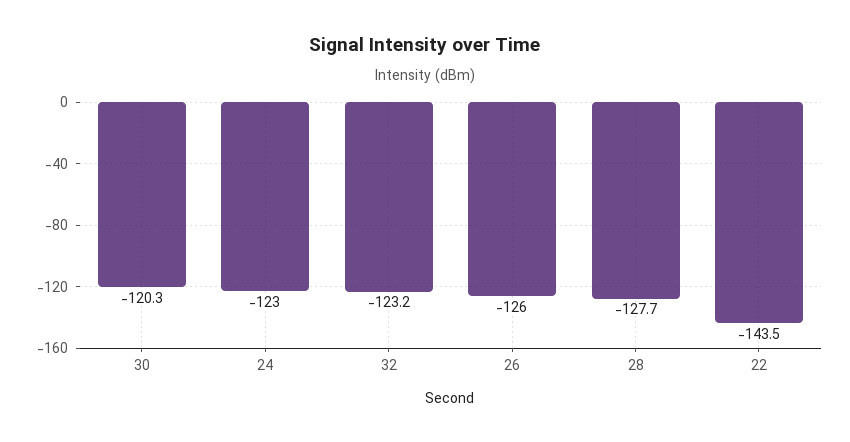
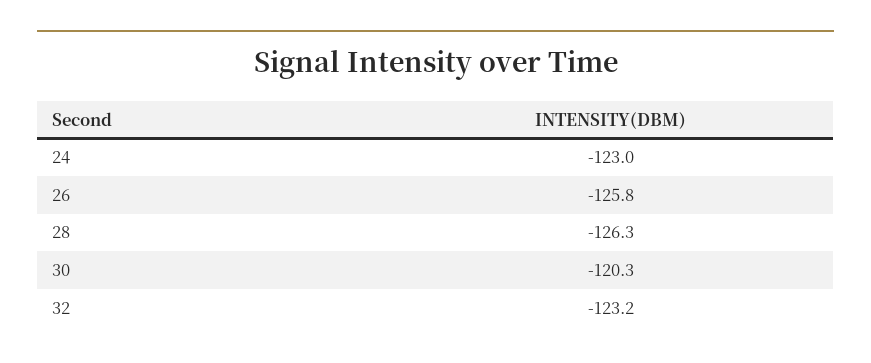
26: -126 -> -125.8
28: -127.7 -> -126.3
22: -143.5 -> none

